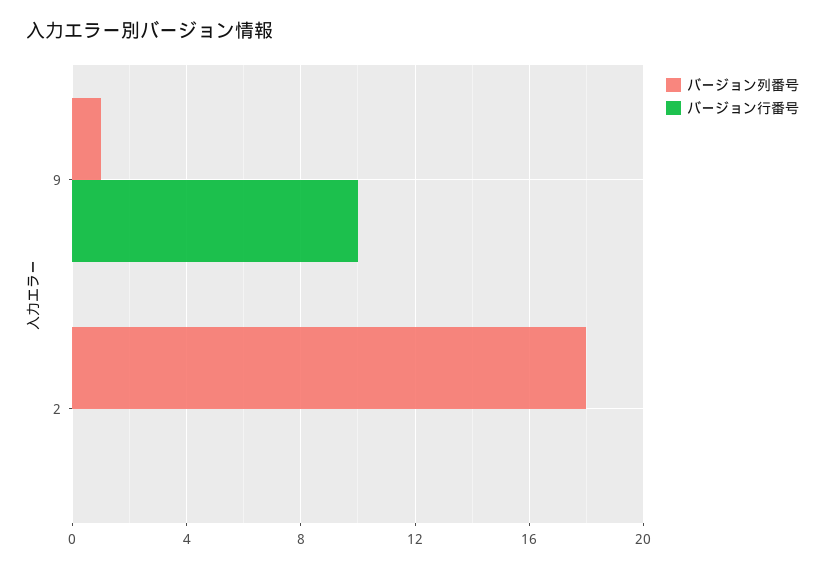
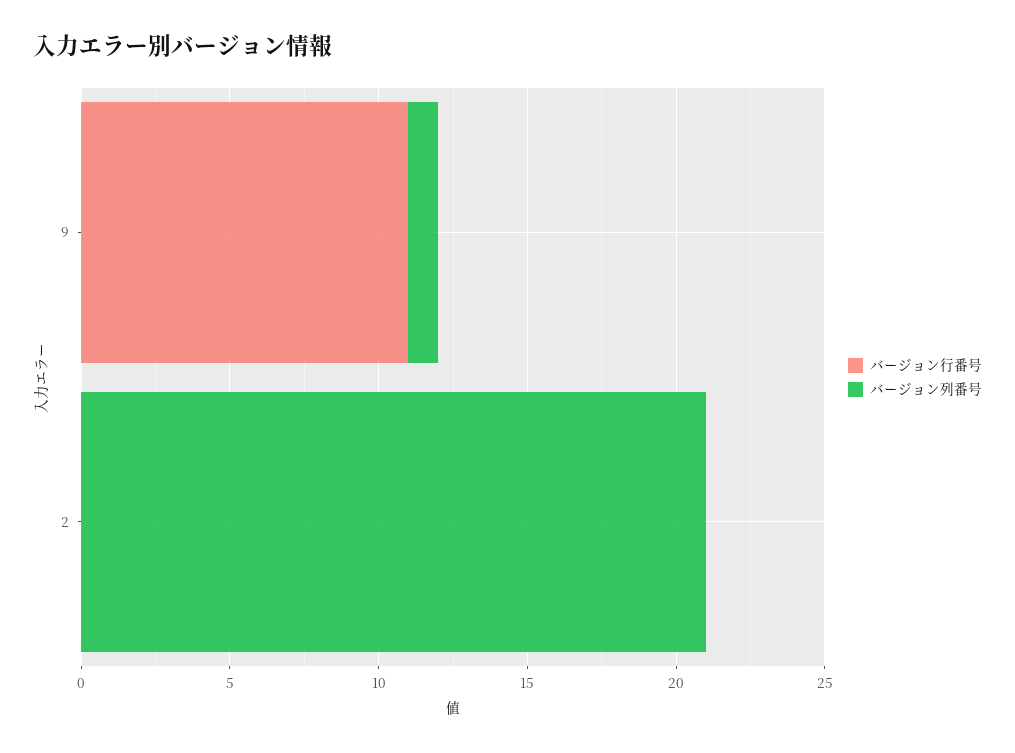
バージョン行番号, 9: 10 -> 11
バージョン列番号, 2: 18 -> 21

